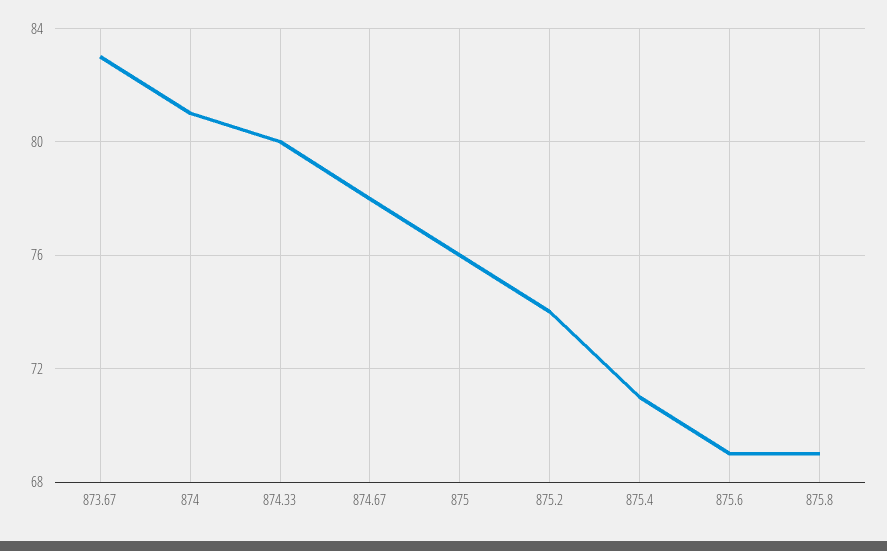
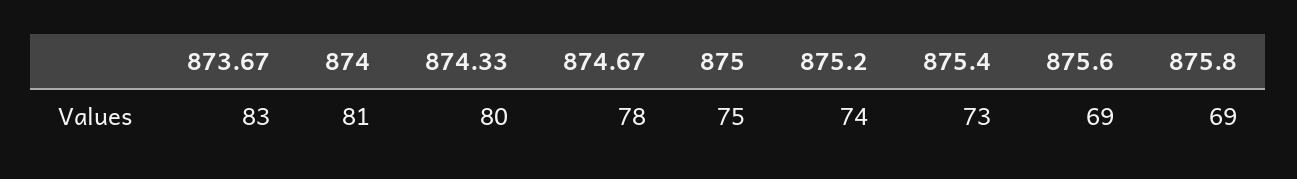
875: 76 -> 75
875.4: 71 -> 73

